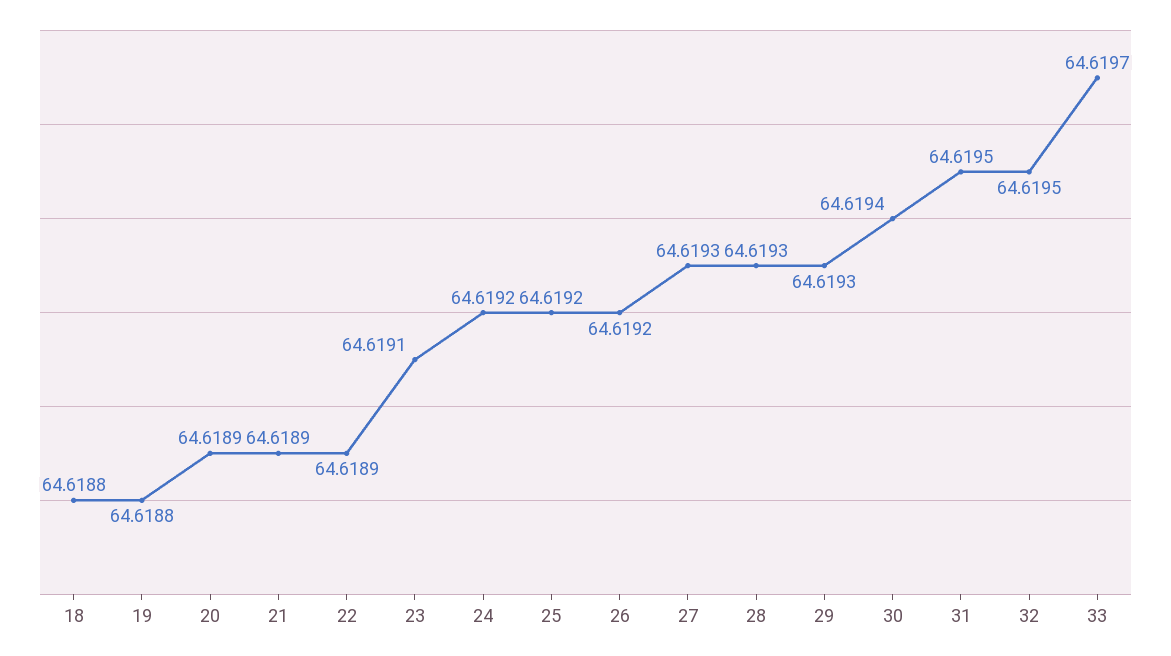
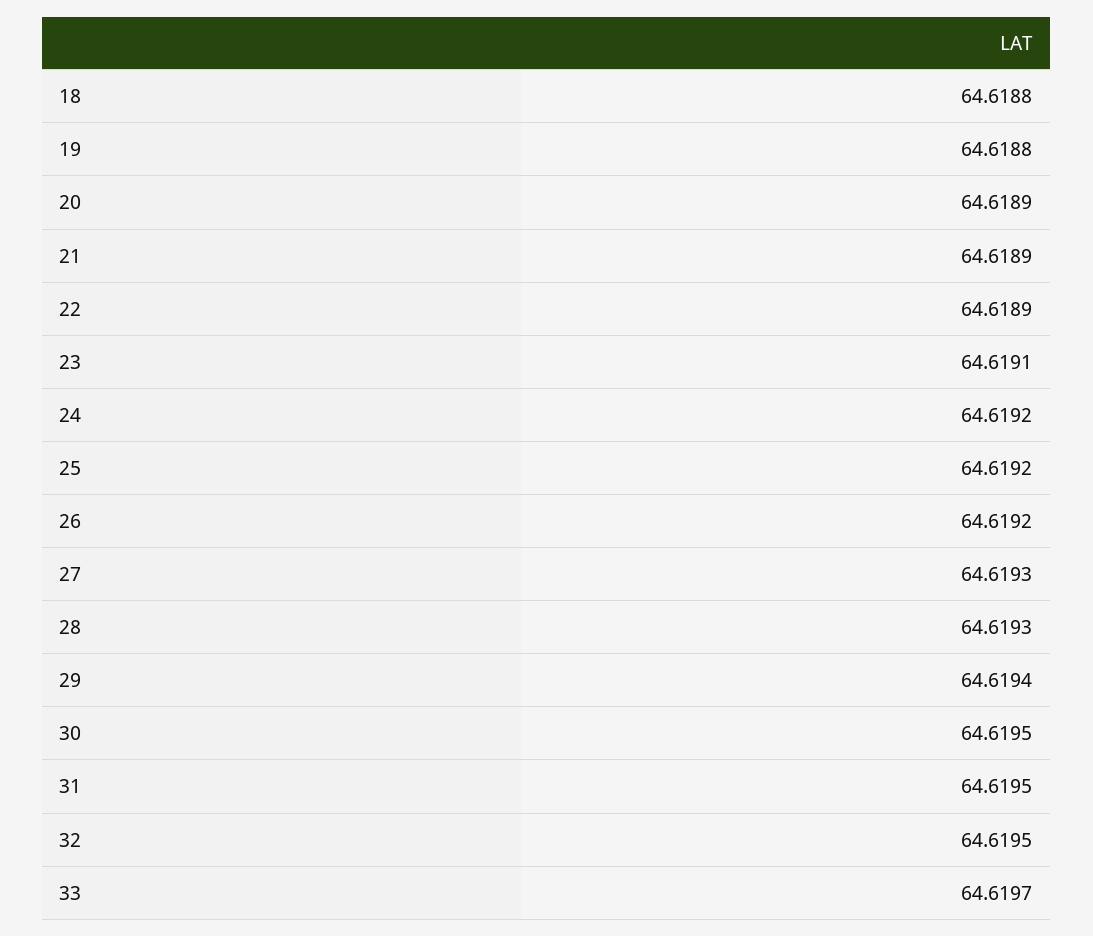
29: 64.6193 -> 64.6194
30: 64.6194 -> 64.6195

